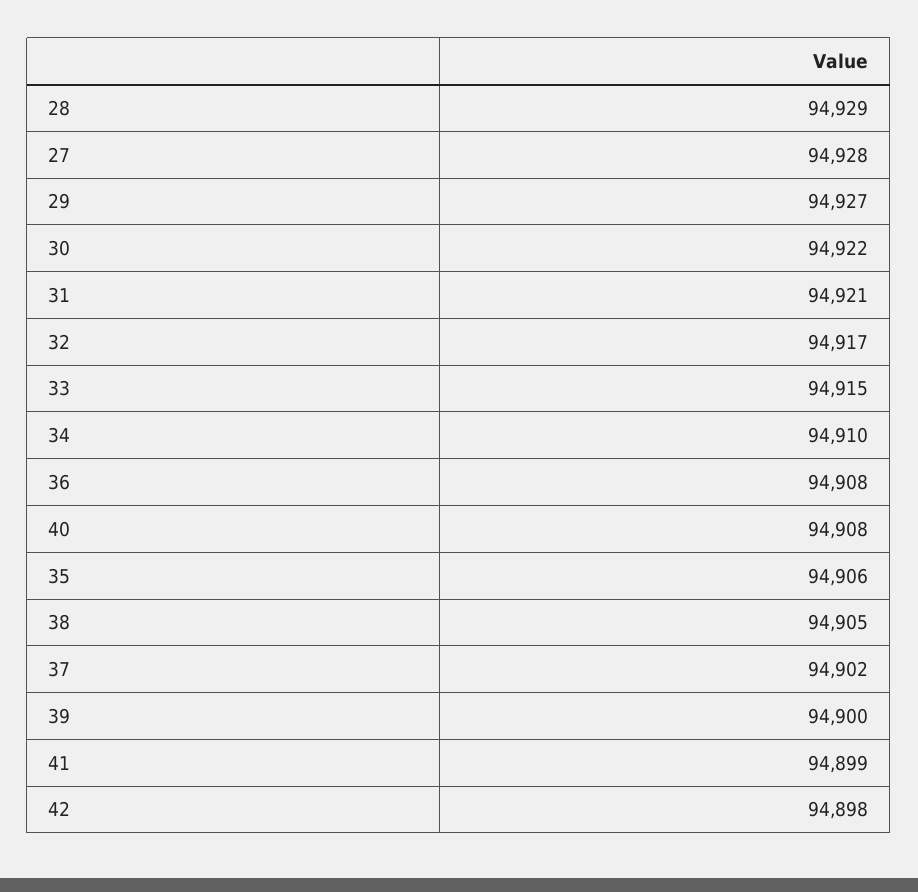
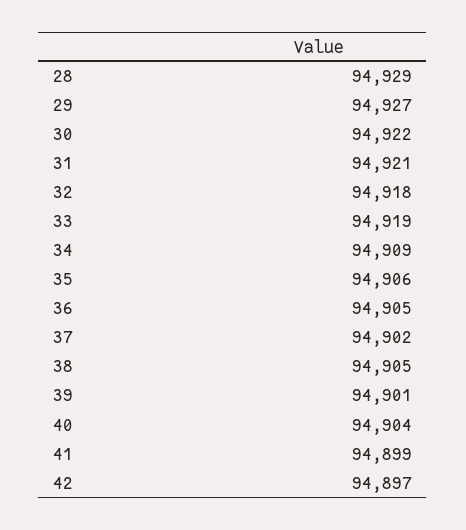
27: 94928 -> none
32: 94917 -> 94918
33: 94915 -> 94919
34: 94910 -> 94909
36: 94908 -> 94905
40: 94908 -> 94904
39: 94900 -> 94901
42: 94898 -> 94897

